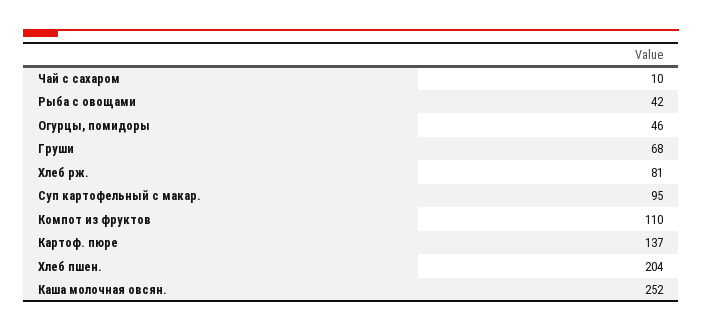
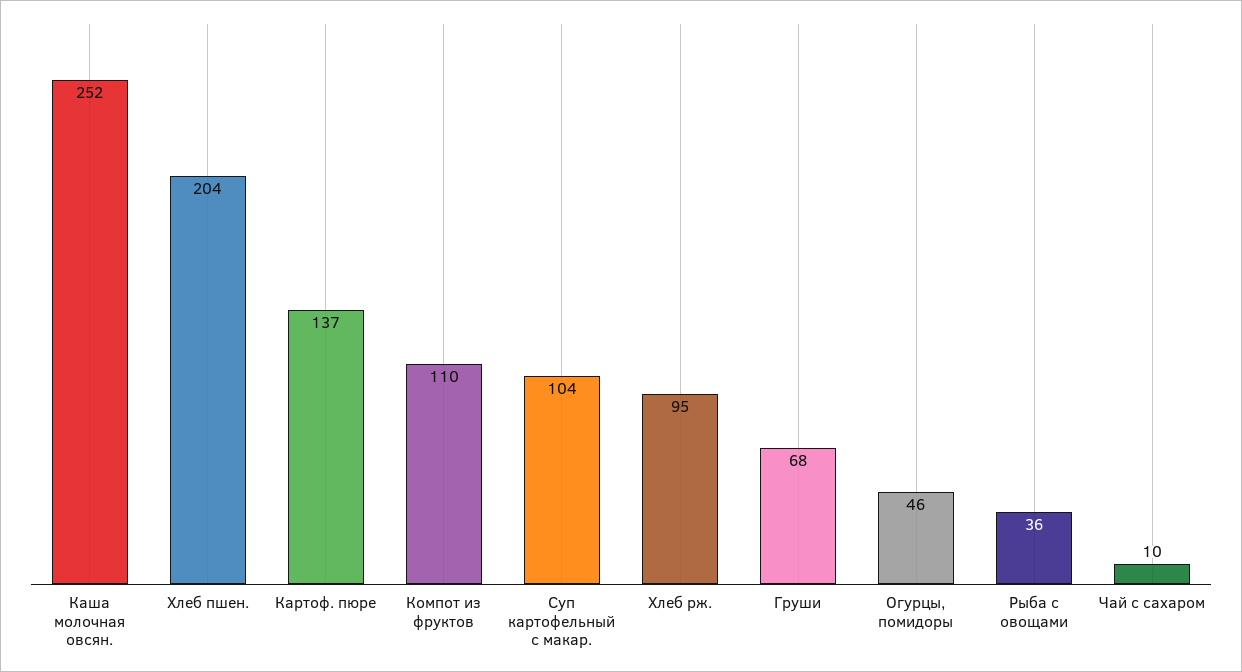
Рыба с овощами: 42 -> 36
Хлеб рж.: 81 -> 95
Суп картофельный с макар.: 95 -> 104

